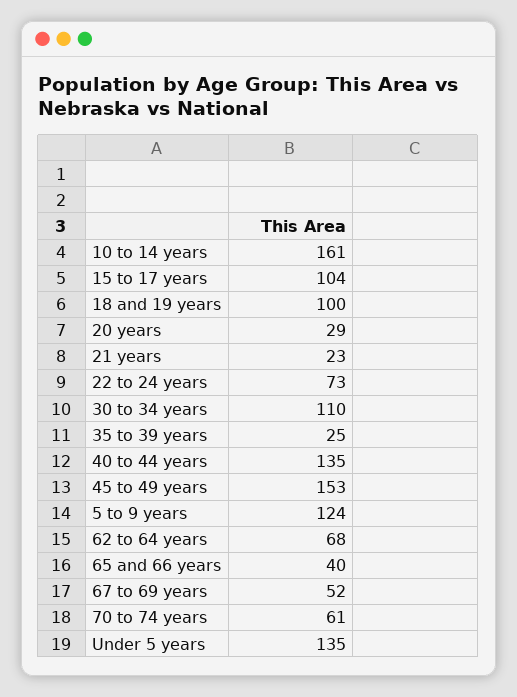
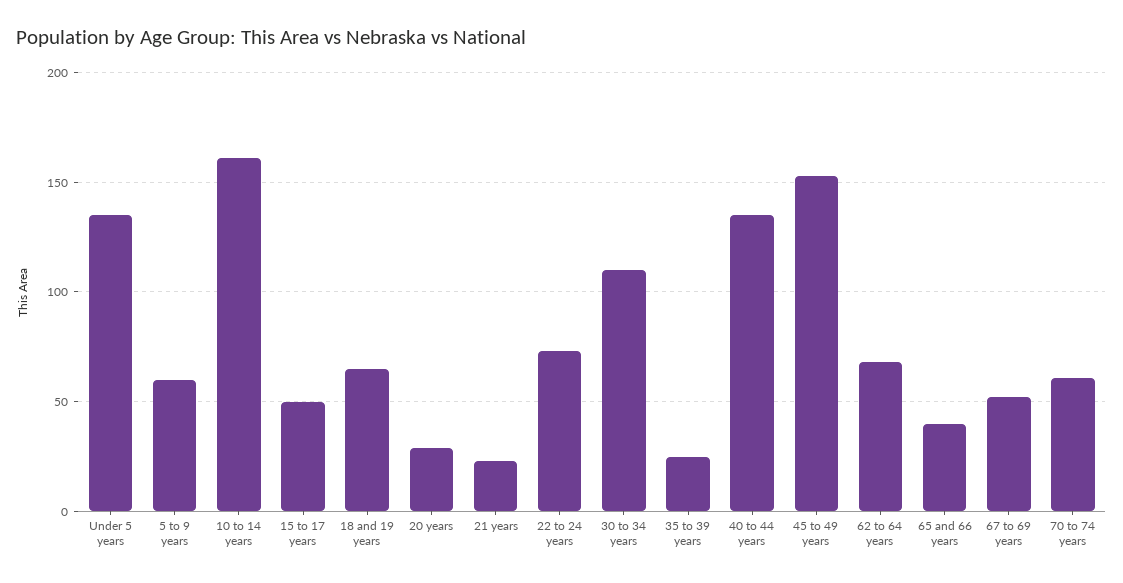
15 to 17 years: 104 -> 50
18 and 19 years: 100 -> 65
5 to 9 years: 124 -> 60

